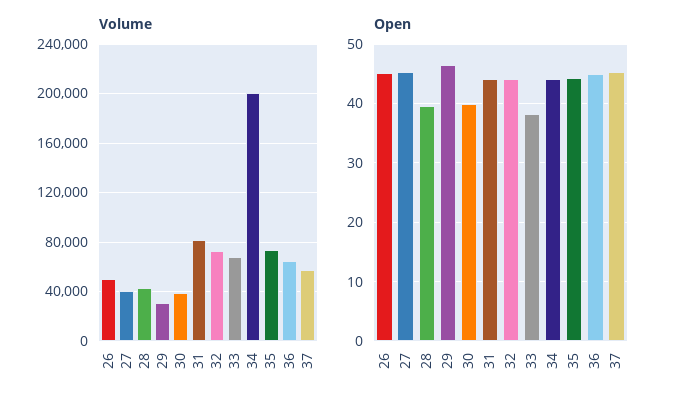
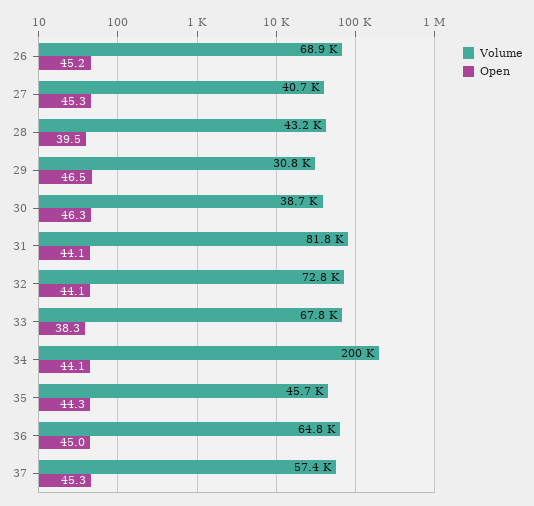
Volume, 26: 50000 -> 68900
Volume, 35: 75000 -> 45700
Open, 30: 40 -> 46.3

